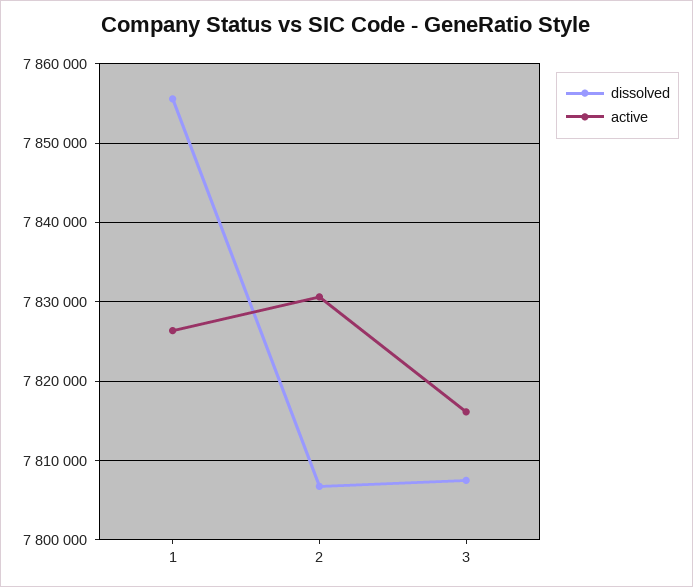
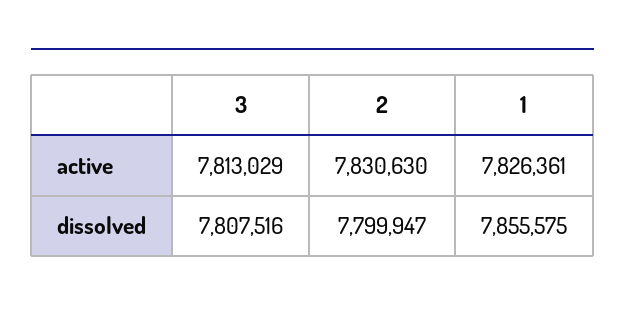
dissolved, 2: 7807000 -> 7799947
active, 3: 7816000 -> 7813029

